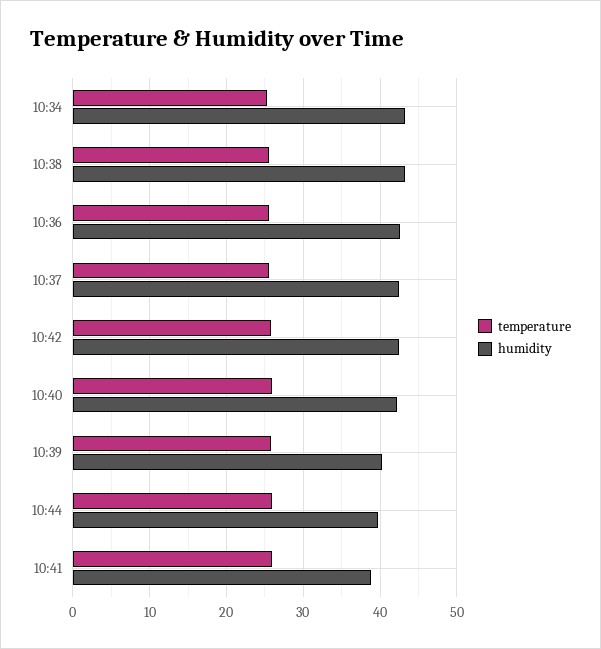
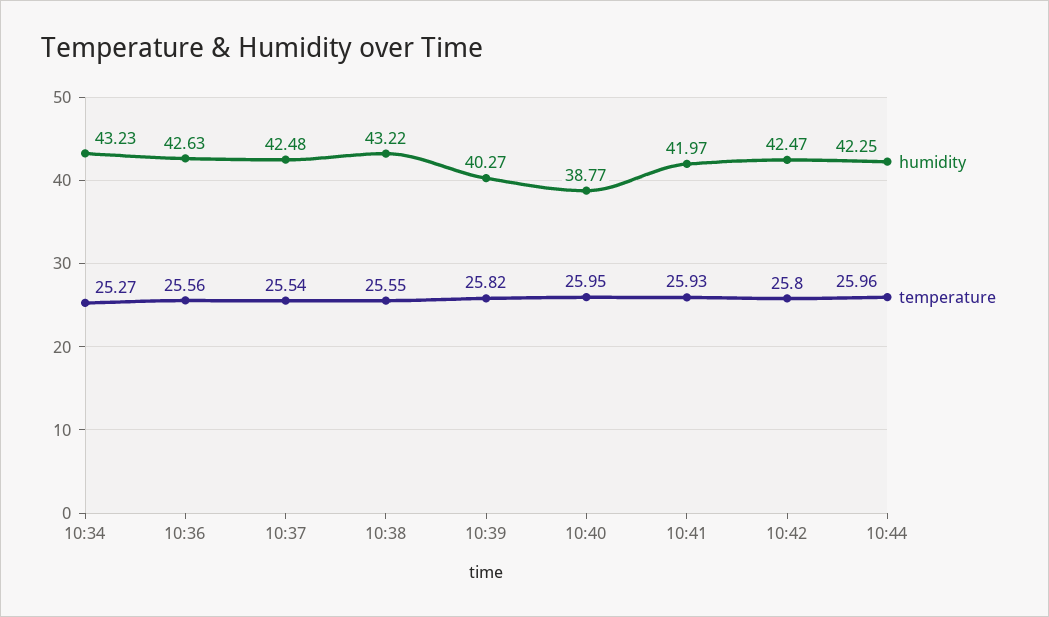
humidity, 10:40: 42 -> 38.77
humidity, 10:44: 40 -> 42.25
humidity, 10:41: 39 -> 41.97

